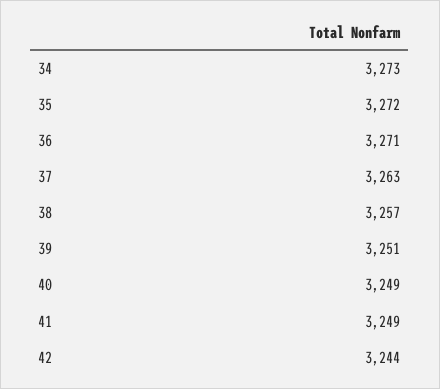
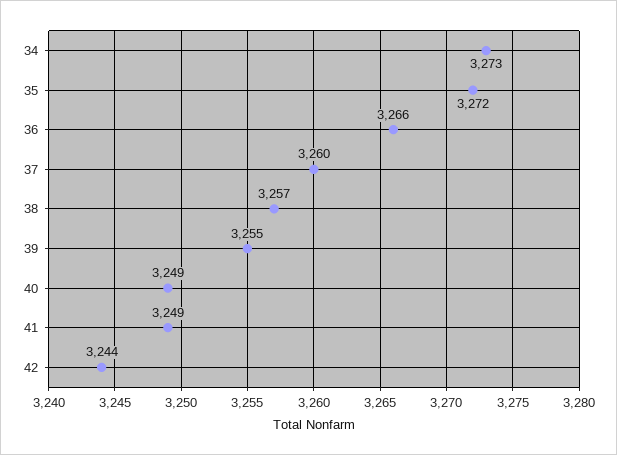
36: 3271 -> 3266
37: 3263 -> 3260
39: 3251 -> 3255

